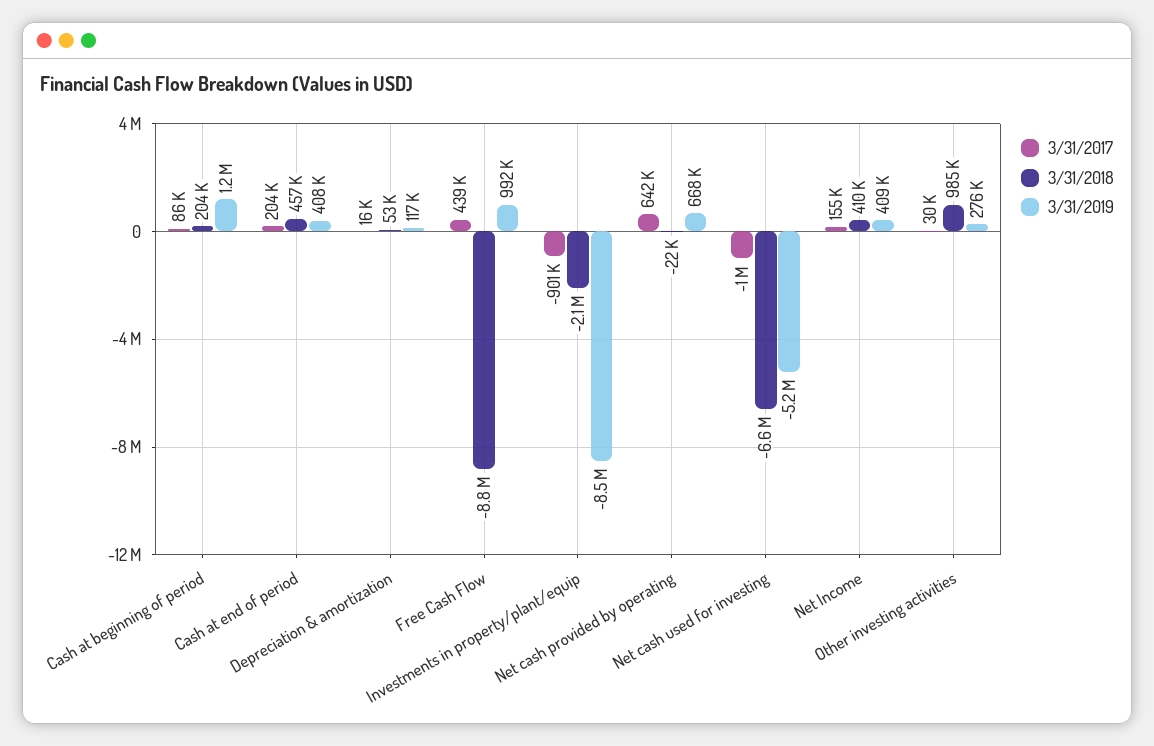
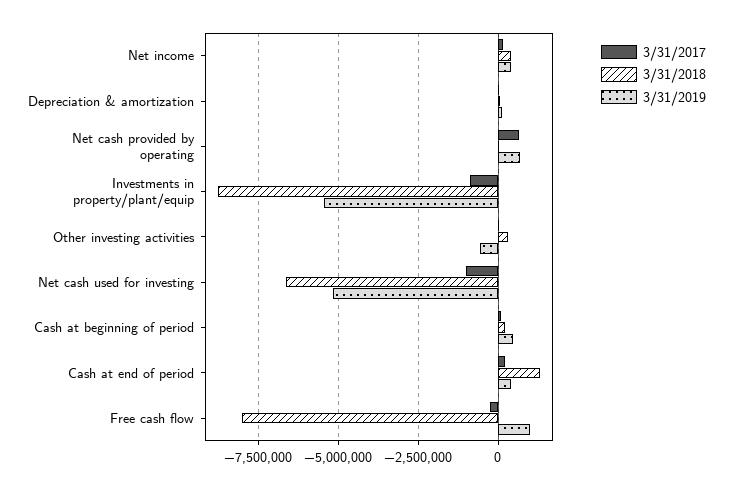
3/31/2019, Cash at beginning of period: 1200000 -> 500000
3/31/2018, Cash at end of period: 457000 -> 1250000
3/31/2017, Free Cash Flow: 439000 -> -250000
3/31/2018, Free Cash Flow: -8800000 -> -8000000
3/31/2018, Investments in property/plant/equip: -2100000 -> -8750000
3/31/2019, Investments in property/plant/equip: -8500000 -> -5500000
3/31/2018, Other investing activities: 985000 -> 250000
3/31/2019, Other investing activities: 276000 -> -500000

